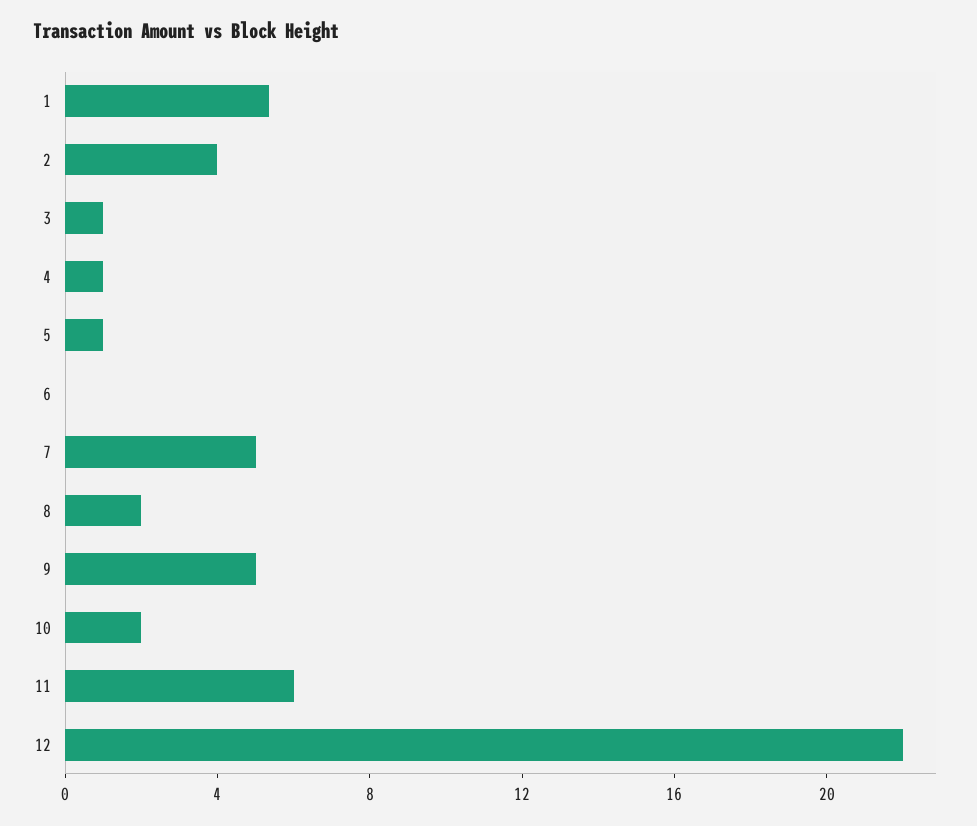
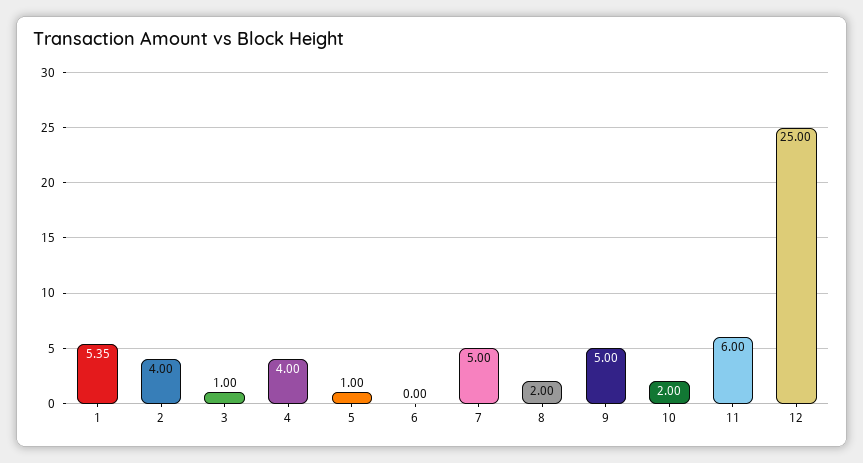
4: 1 -> 4
12: 22 -> 25

